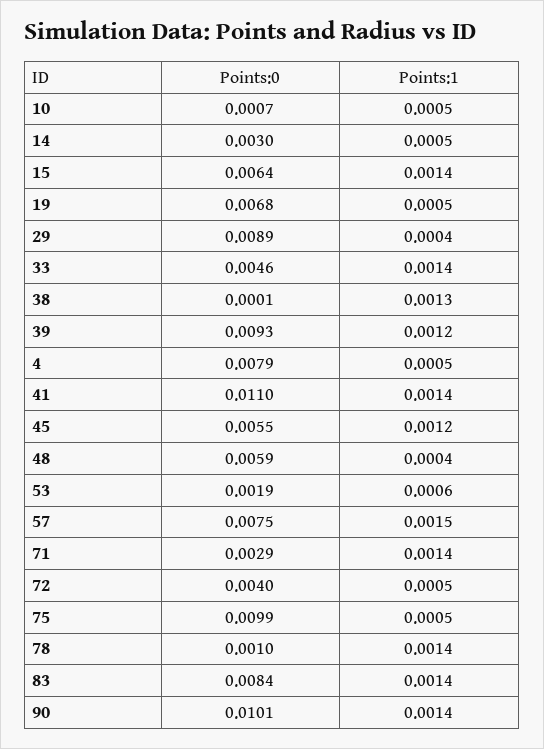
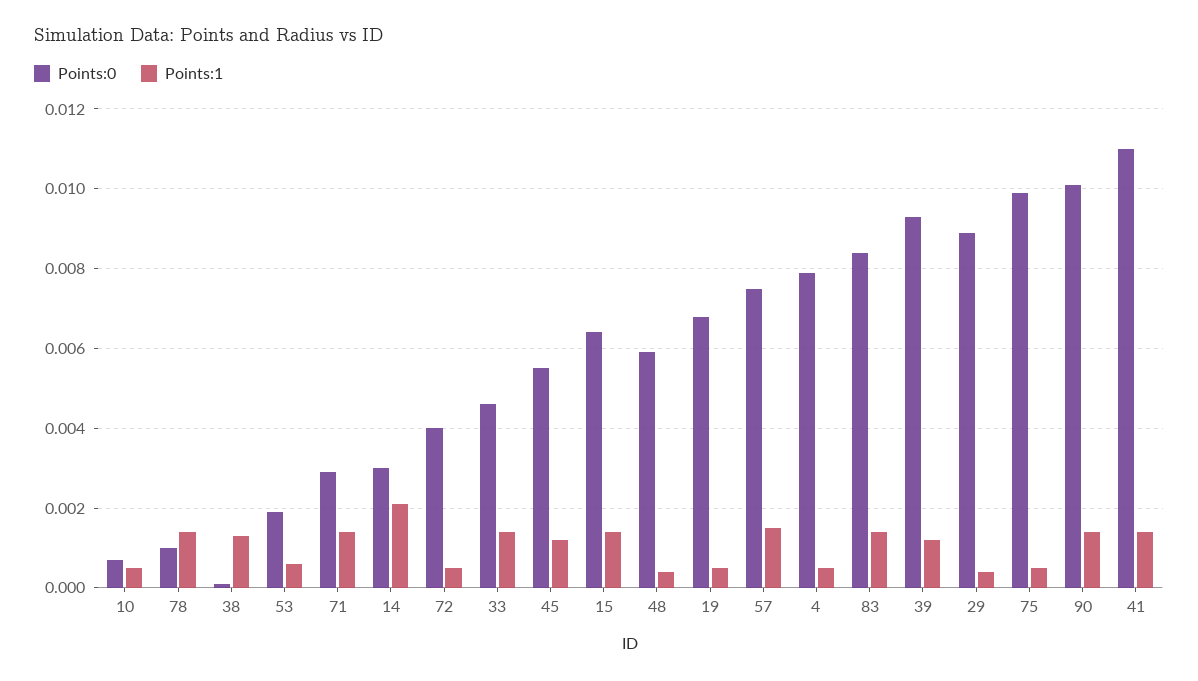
Points:1, 14: 0.0005 -> 0.002

